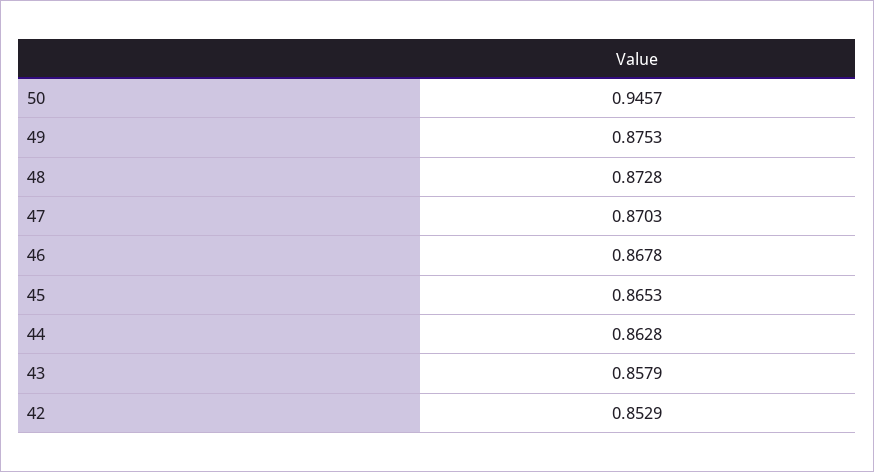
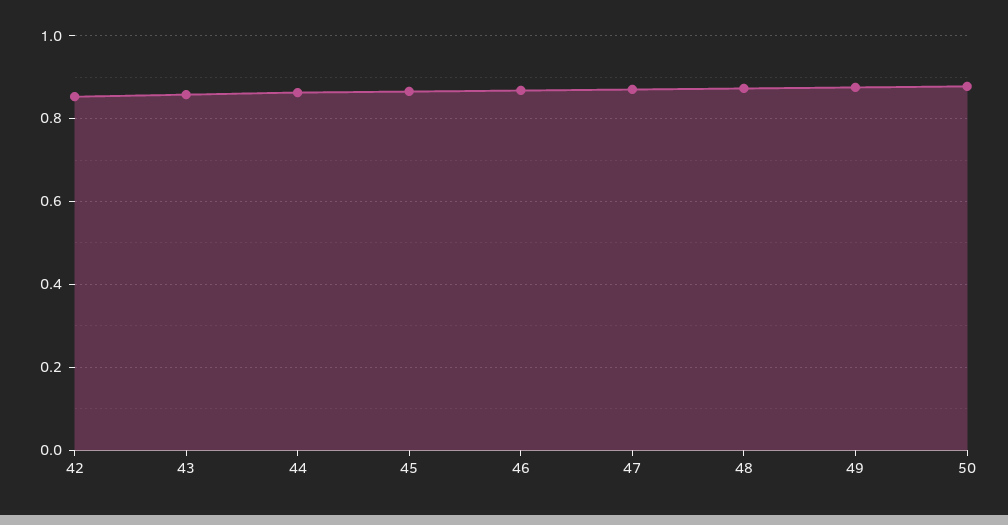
50: 0.9457 -> 0.88

